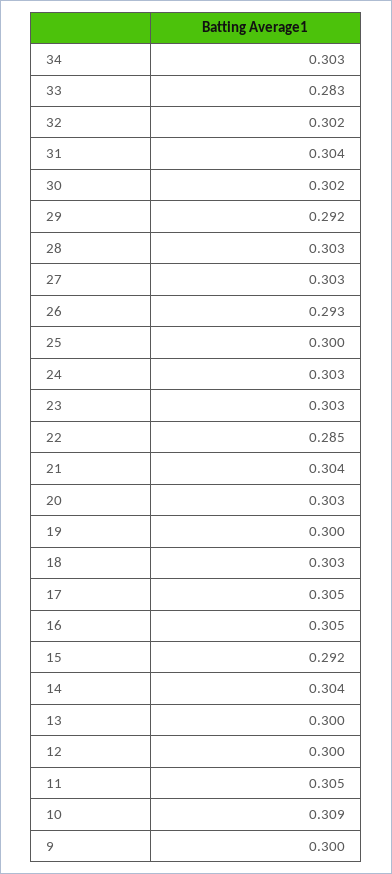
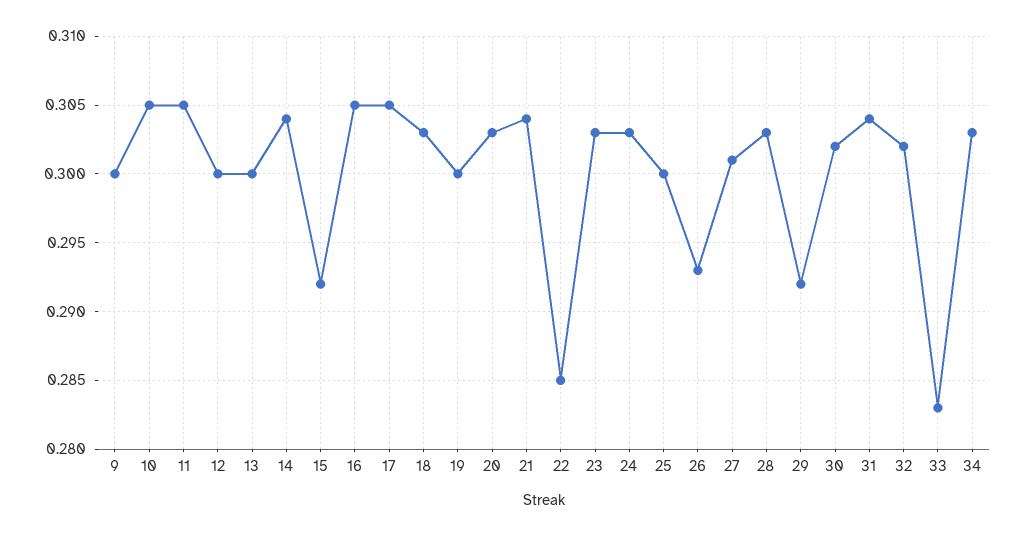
27: 0.303 -> 0.301
10: 0.309 -> 0.305

